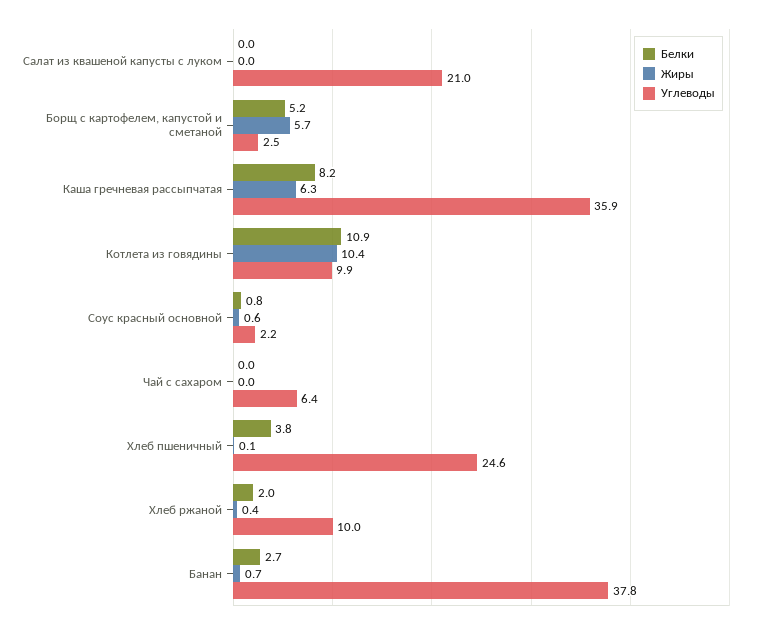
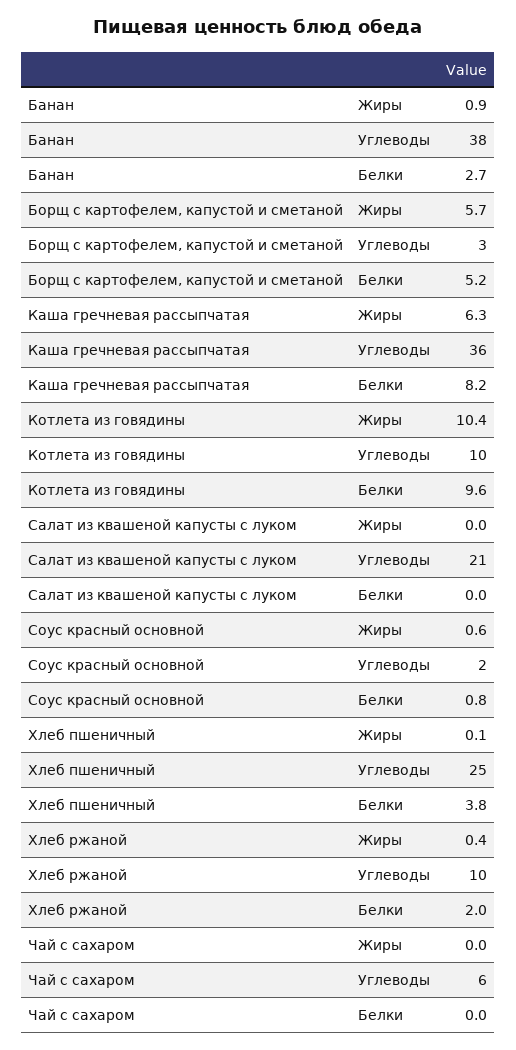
Белки, Котлета из говядины: 10.9 -> 9.6
Жиры, Банан: 0.7 -> 0.9

